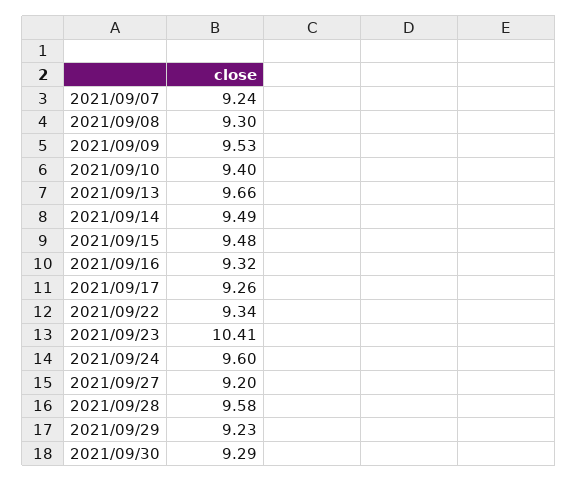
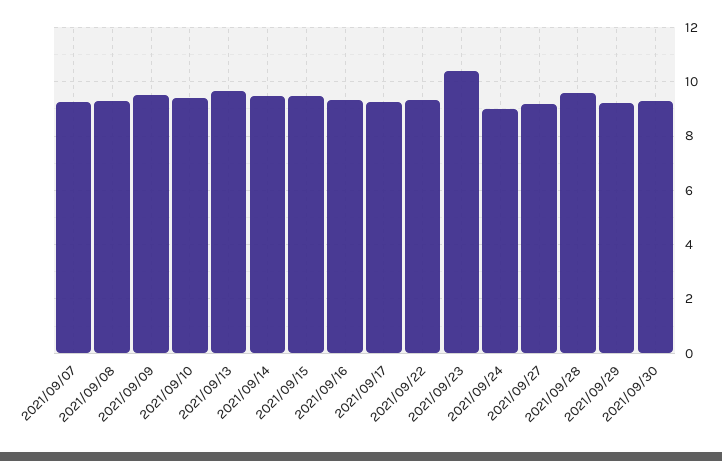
2021/09/24: 9.6 -> 9

